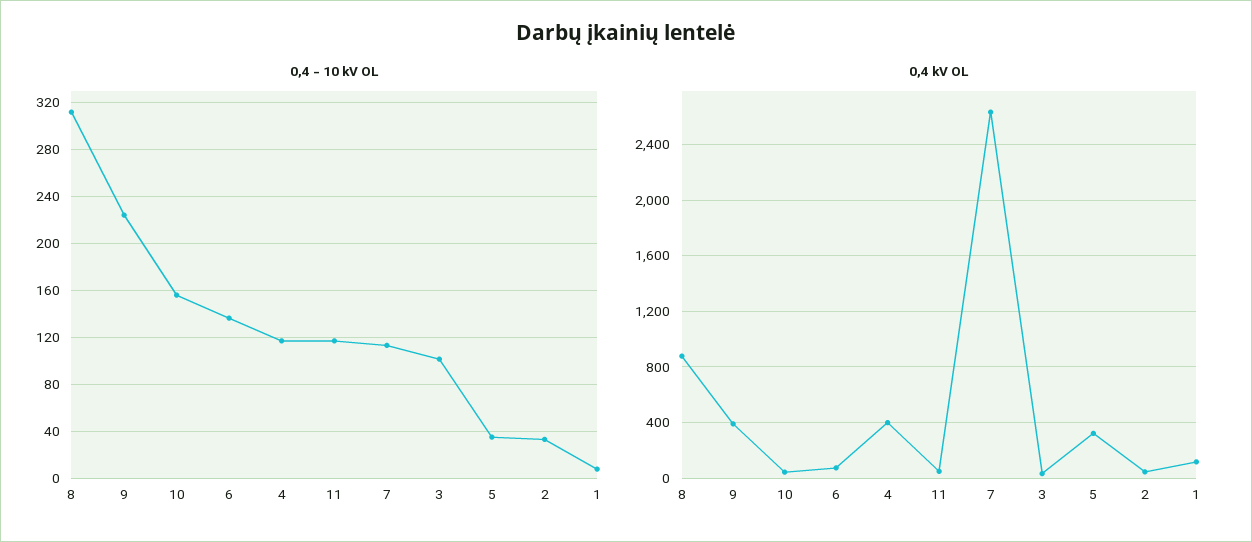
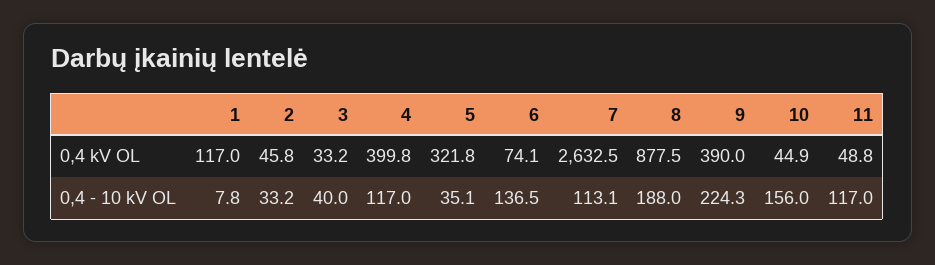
0,4 - 10 kV OL, 8: 310 -> 188
0,4 - 10 kV OL, 3: 100 -> 40

